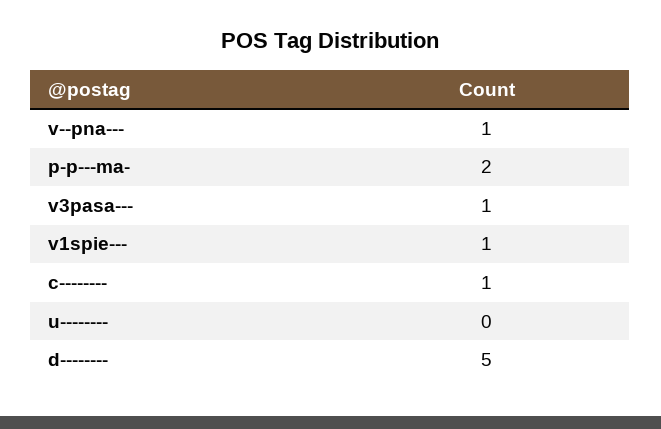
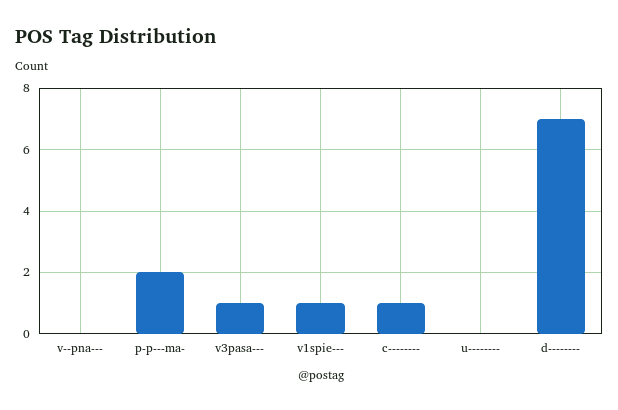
v--pna---: 1 -> 0
d--------: 5 -> 7

